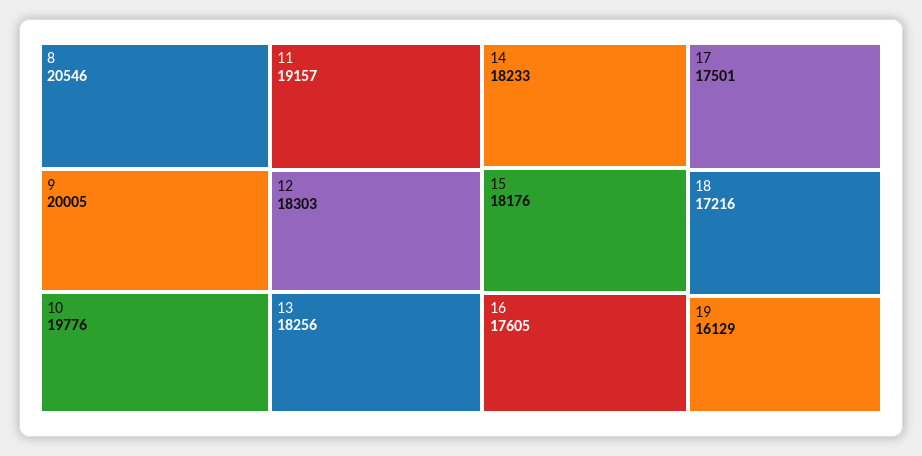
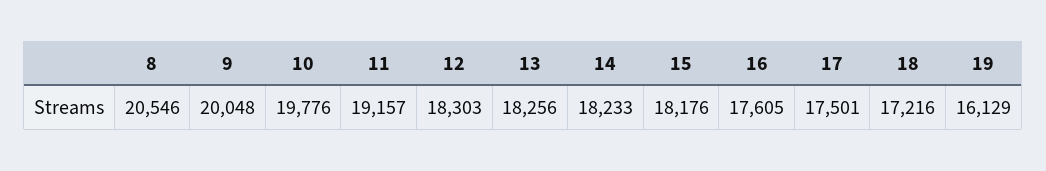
9: 20005 -> 20048

